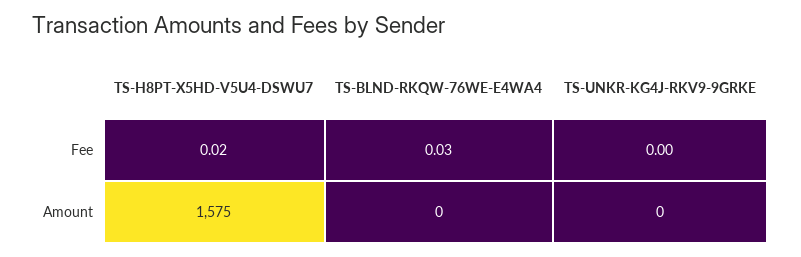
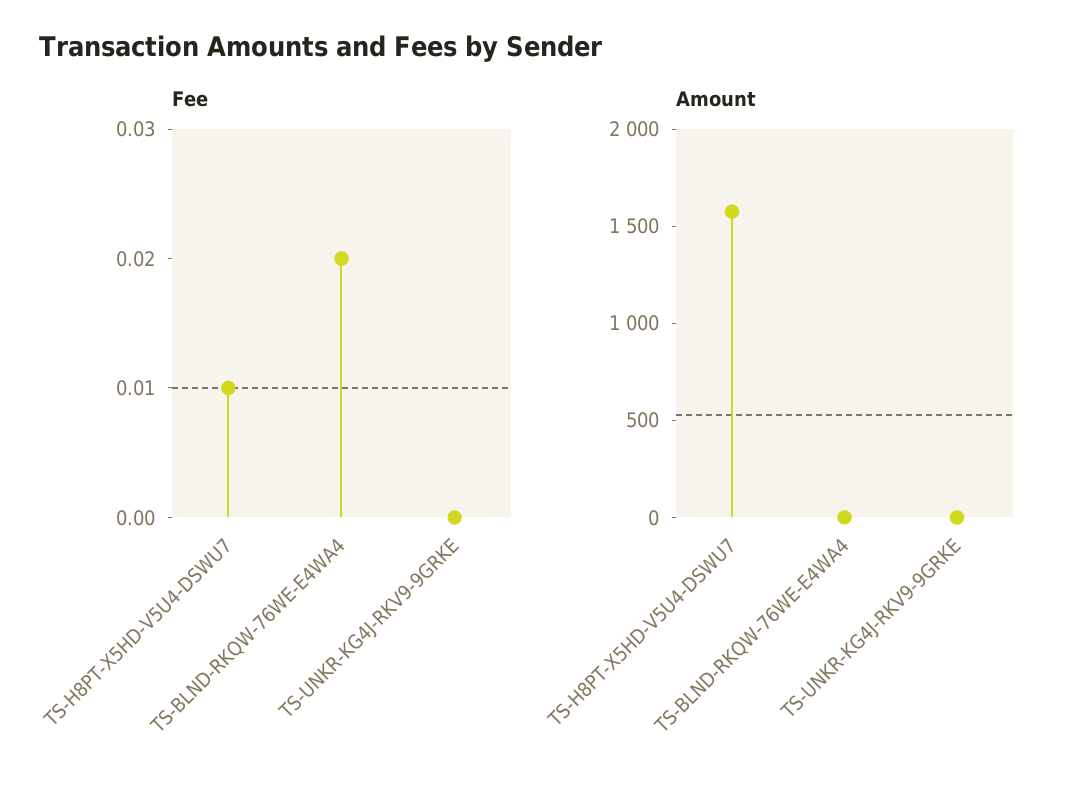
Fee, TS-H8PT-X5HD-V5U4-DSWU7: 0.02 -> 0.01
Fee, TS-BLND-RKQW-76WE-E4WA4: 0.03 -> 0.02

